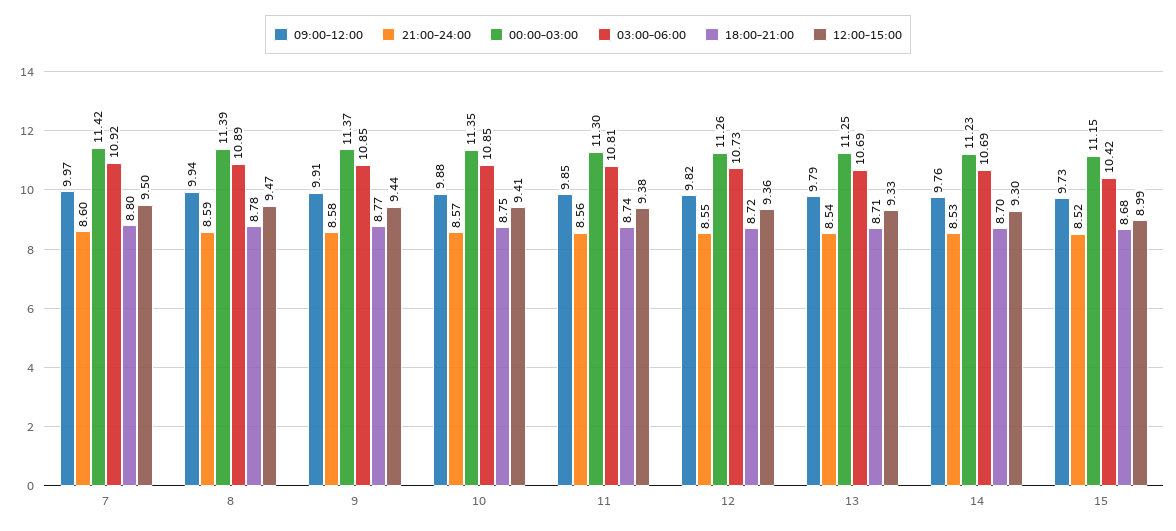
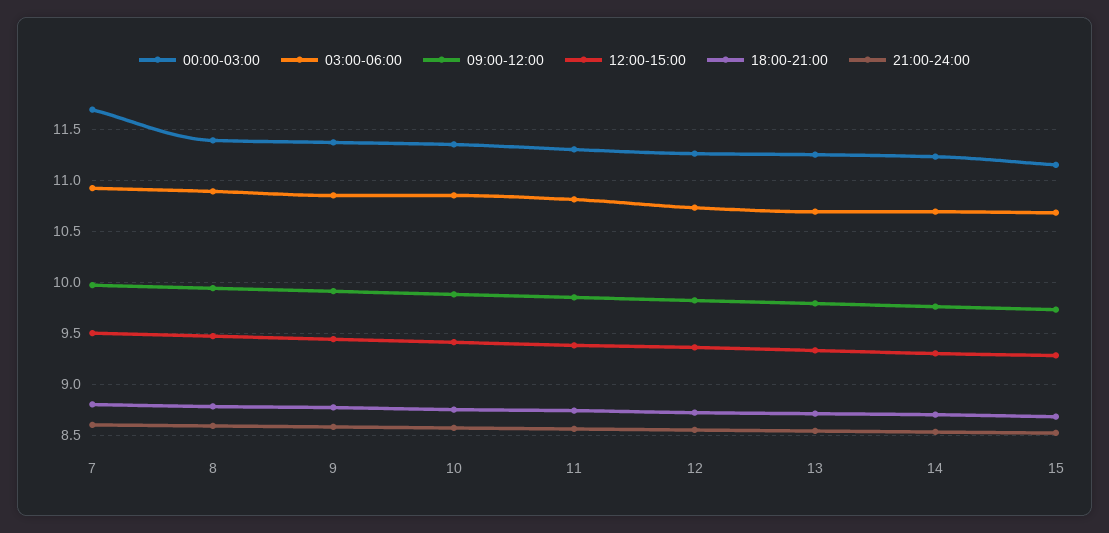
00:00-03:00, 7: 11.42 -> 11.7
03:00-06:00, 15: 10.42 -> 10.7
12:00-15:00, 15: 8.99 -> 9.3

